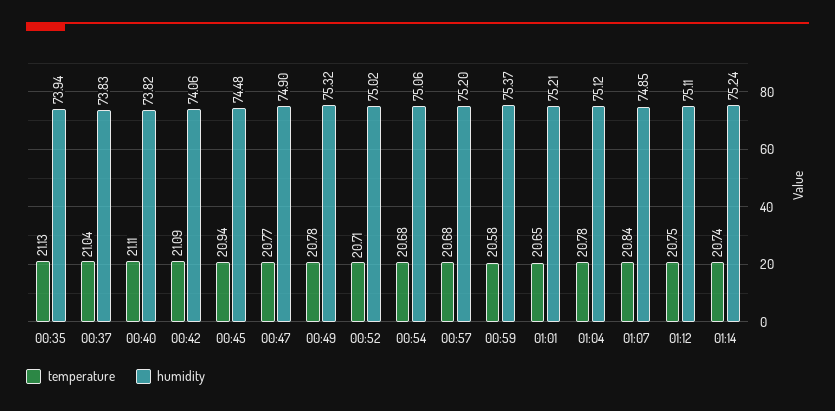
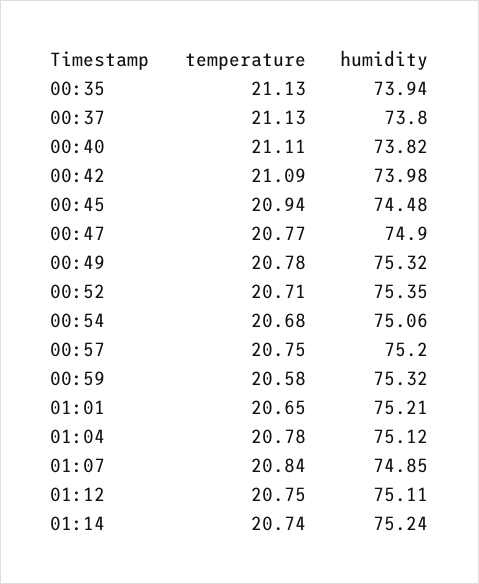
temperature, 00:37: 21.04 -> 21.13
humidity, 00:37: 73.83 -> 73.8
humidity, 00:42: 74.06 -> 73.98
humidity, 00:52: 75.02 -> 75.35
temperature, 00:57: 20.68 -> 20.75
humidity, 00:59: 75.37 -> 75.32

